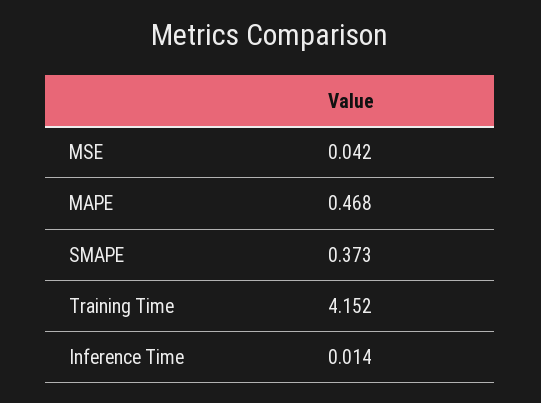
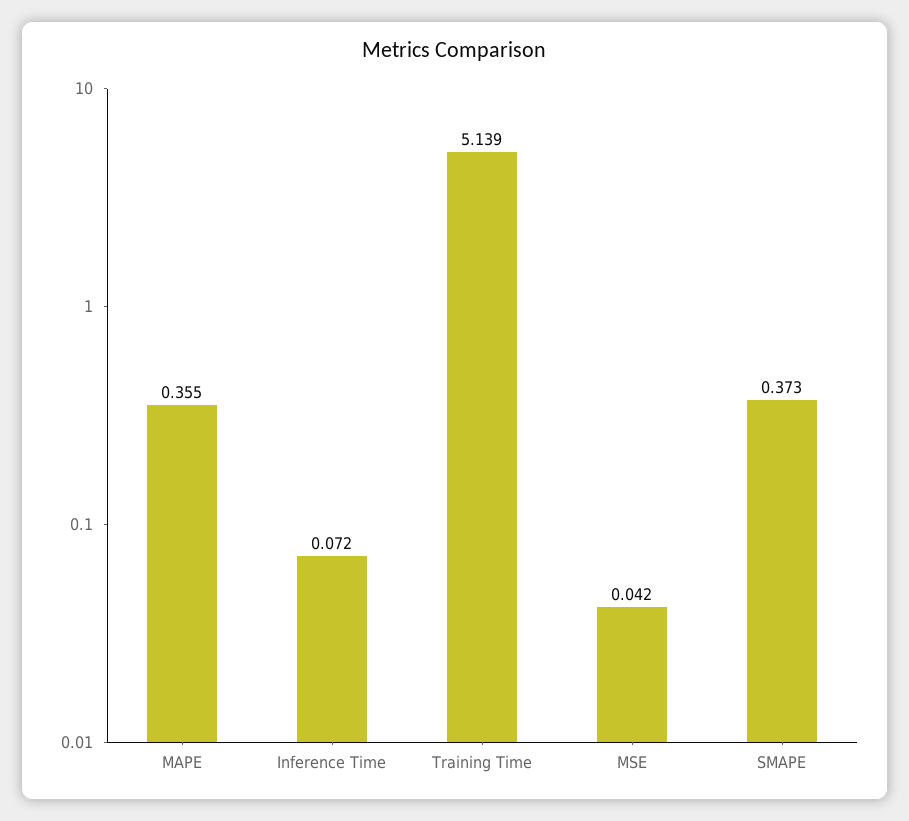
MAPE: 0.468 -> 0.355
Training Time: 4.152 -> 5.139
Inference Time: 0.014 -> 0.072

